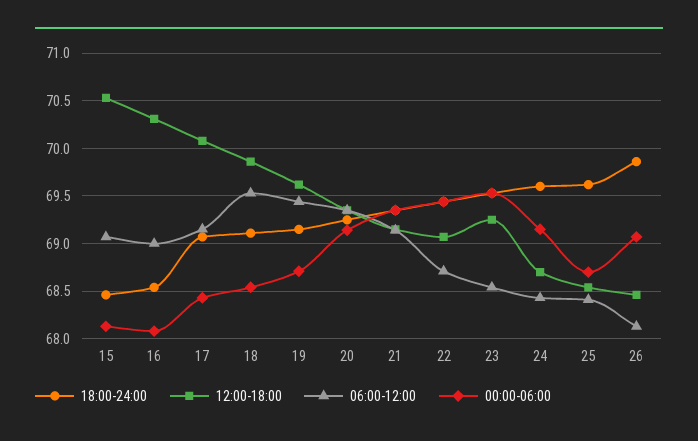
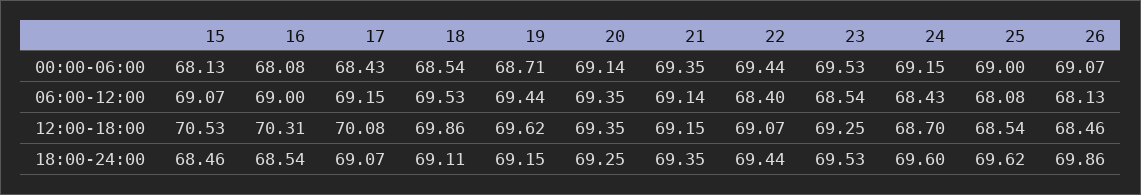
06:00-12:00, 22: 68.7 -> 68.4
06:00-12:00, 25: 68.4 -> 68.08
00:00-06:00, 25: 68.7 -> 69

